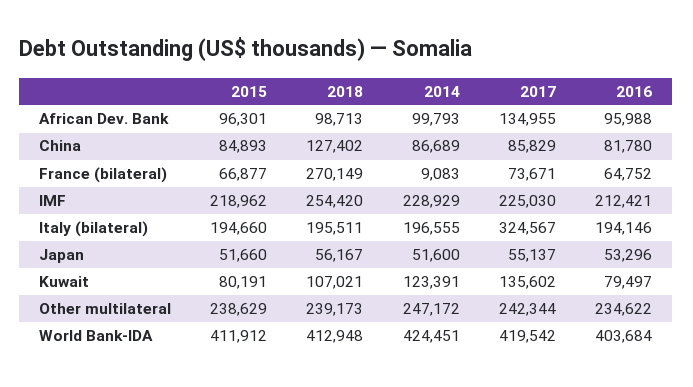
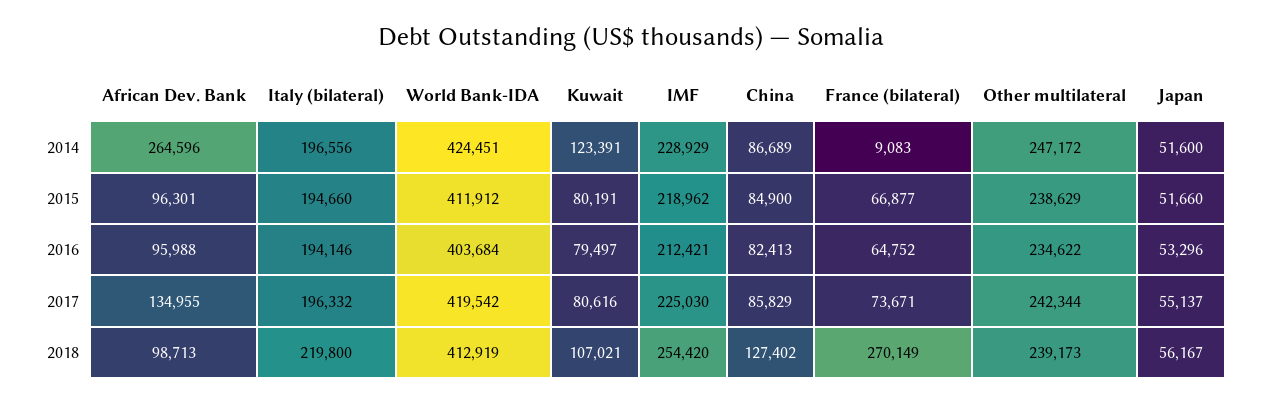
2014, African Dev. Bank: 99793 -> 264596
2015, China: 84893 -> 84900
2016, China: 81780 -> 82413
2018, Italy (bilateral): 195511 -> 219800
2014, Italy (bilateral): 196555 -> 196556
2017, Italy (bilateral): 324567 -> 196332
2017, Kuwait: 135602 -> 80616
2018, World Bank-IDA: 412948 -> 412919

